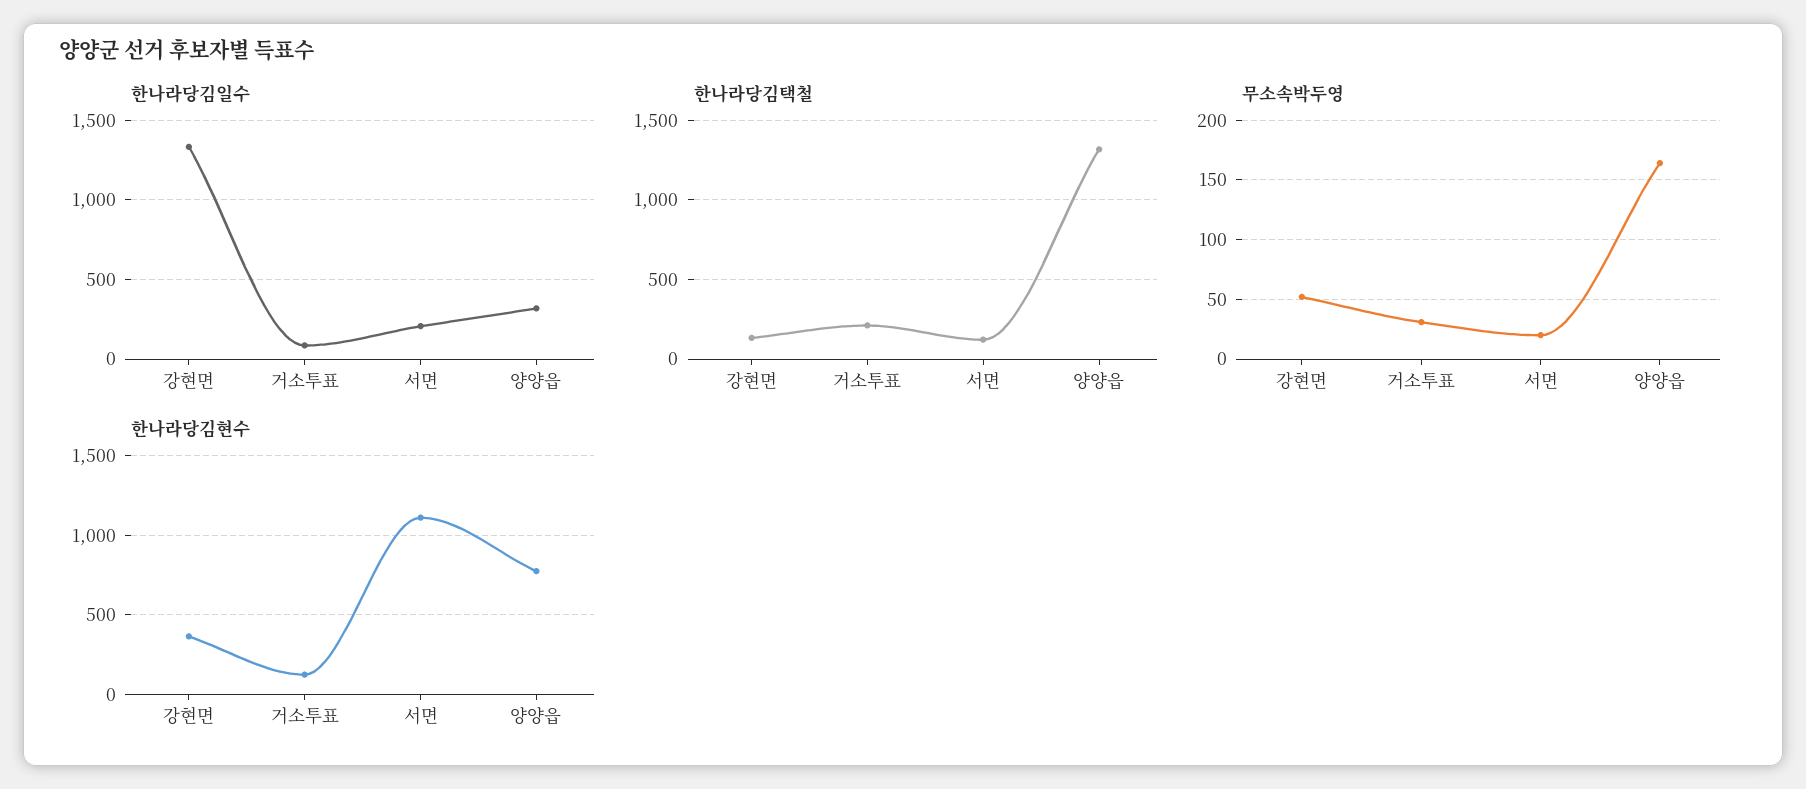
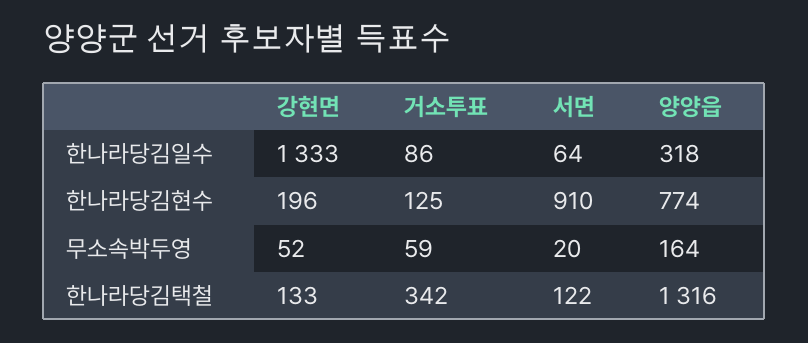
한나라당김일수, 서면: 200 -> 64
한나라당김택철, 거소투표: 200 -> 342
무소속박두영, 거소투표: 30 -> 59
한나라당김현수, 강현면: 350 -> 196
한나라당김현수, 서면: 1100 -> 910

